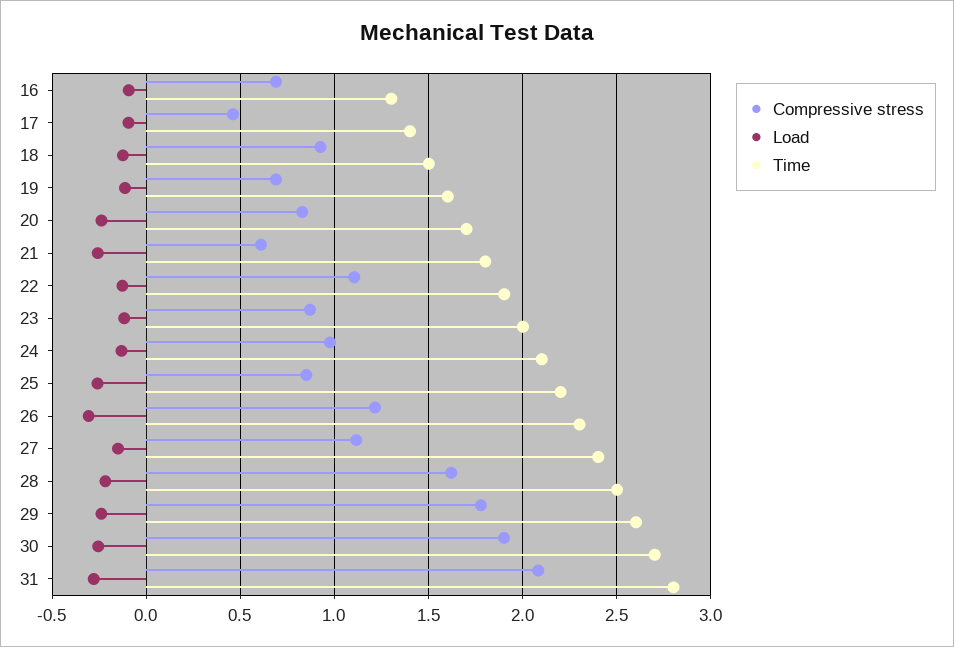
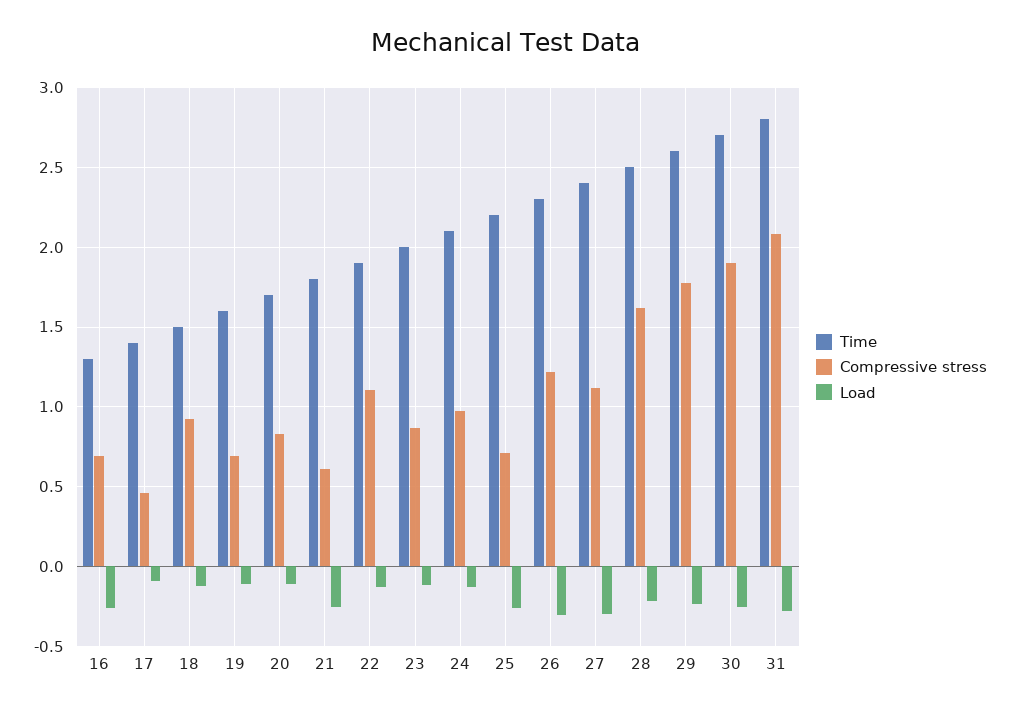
Load, 16: -0.1 -> -0.25
Load, 20: -0.25 -> -0.1
Compressive stress, 25: 0.85 -> 0.7
Load, 27: -0.15 -> -0.3

